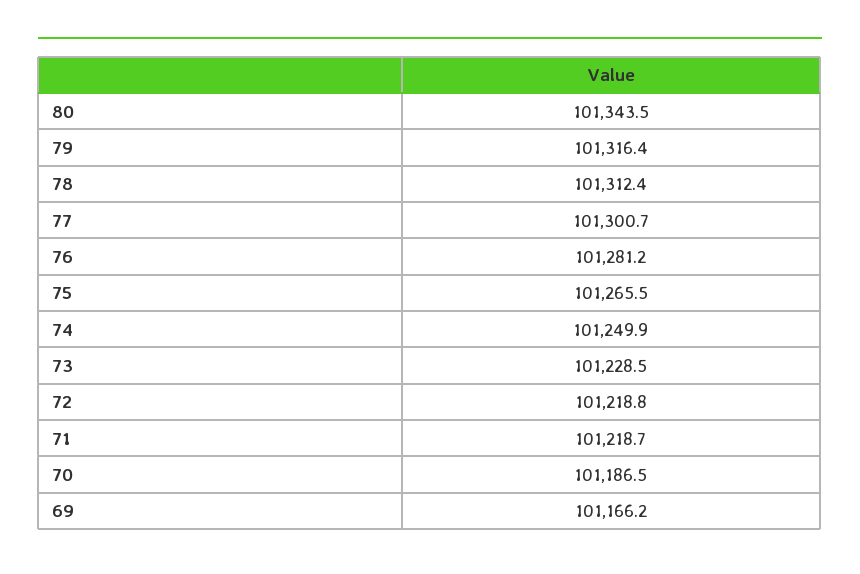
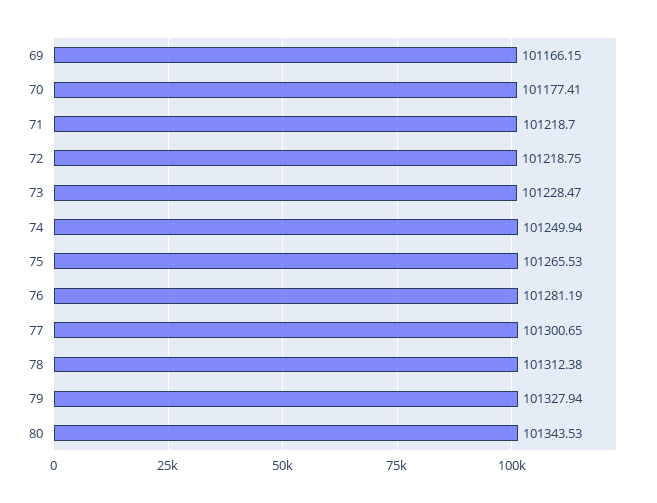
79: 101316.4 -> 101327.94
70: 101186.5 -> 101177.41

